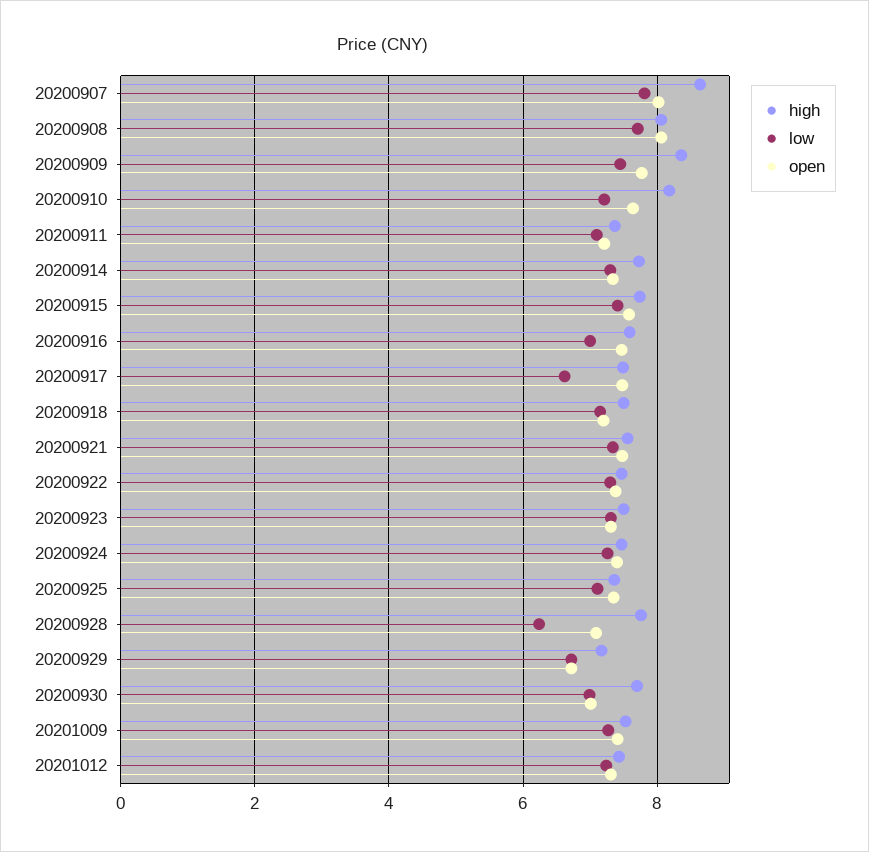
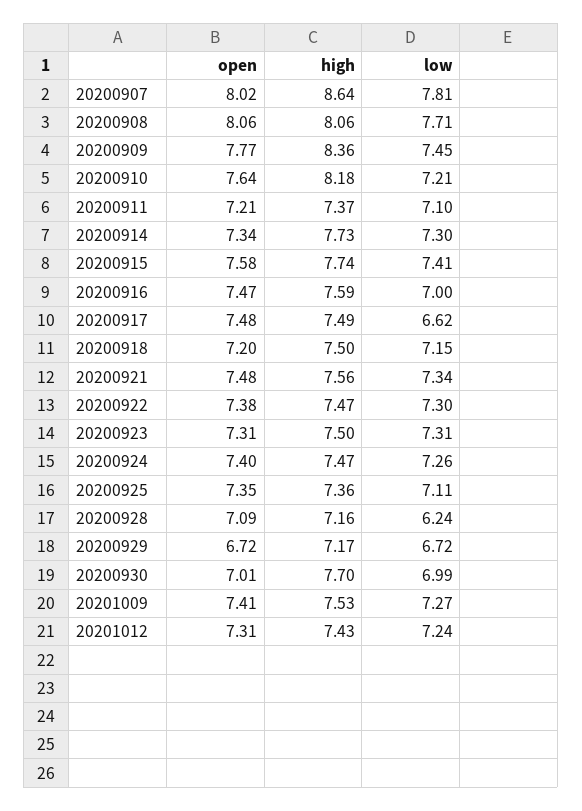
high, 20200928: 7.8 -> 7.16

